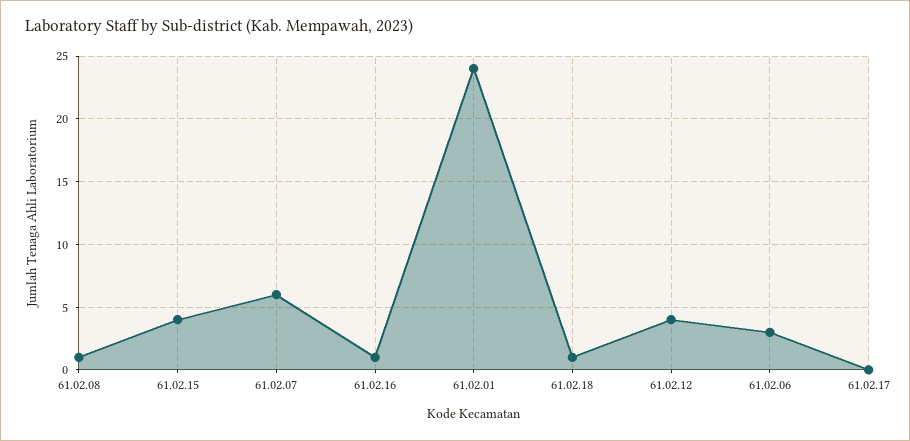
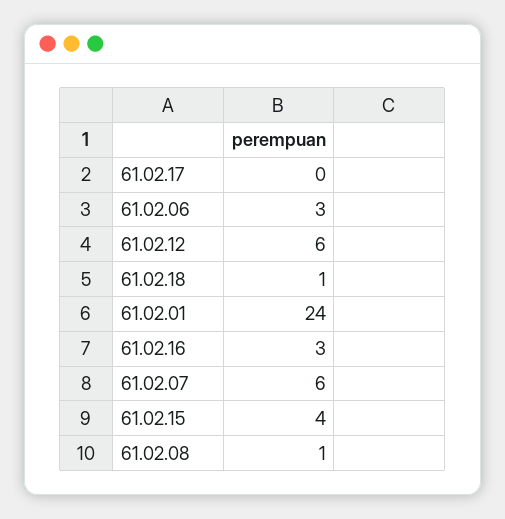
61.02.16: 1 -> 3
61.02.12: 4 -> 6

